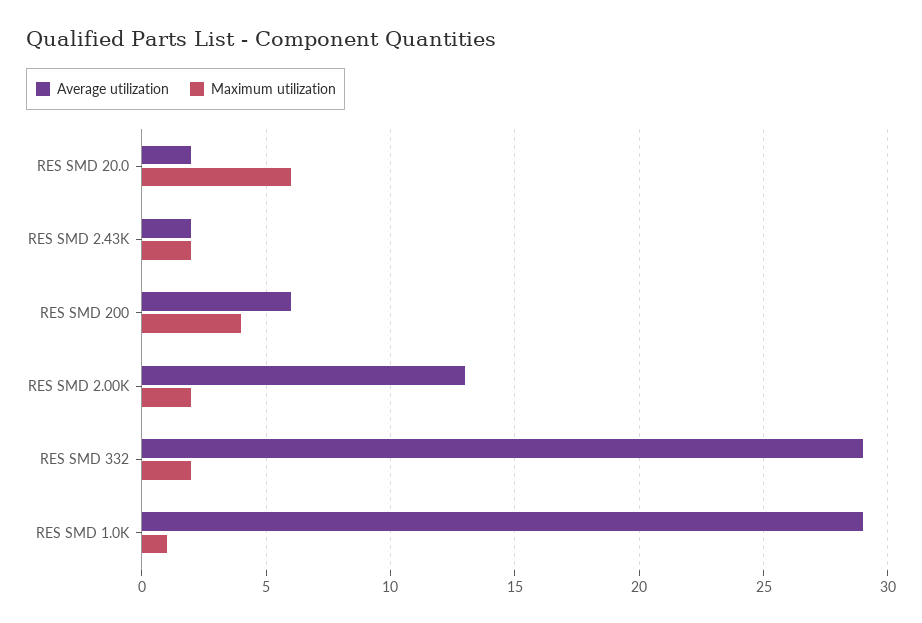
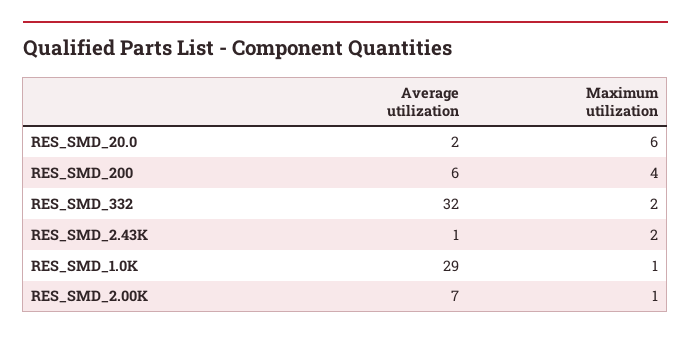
Average utilization, RES SMD 2.43K: 2 -> 1
Average utilization, RES SMD 2.00K: 13 -> 7
Maximum utilization, RES SMD 2.00K: 2 -> 1
Average utilization, RES SMD 332: 29 -> 32

